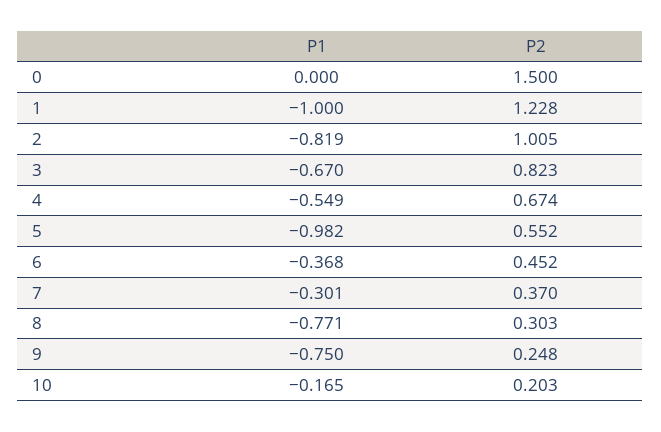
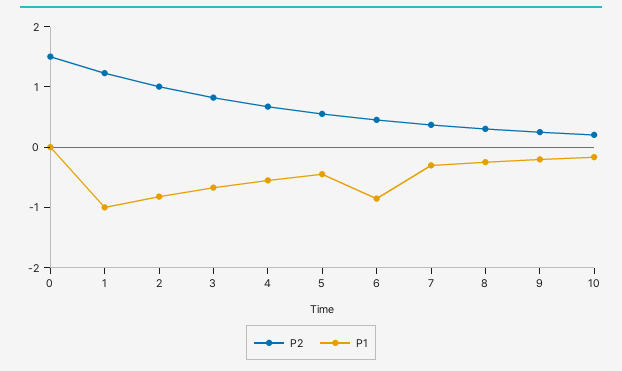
P1, 5: -0.982 -> -0.4
P1, 6: -0.368 -> -0.8
P1, 8: -0.771 -> -0.2
P1, 9: -0.75 -> -0.2

